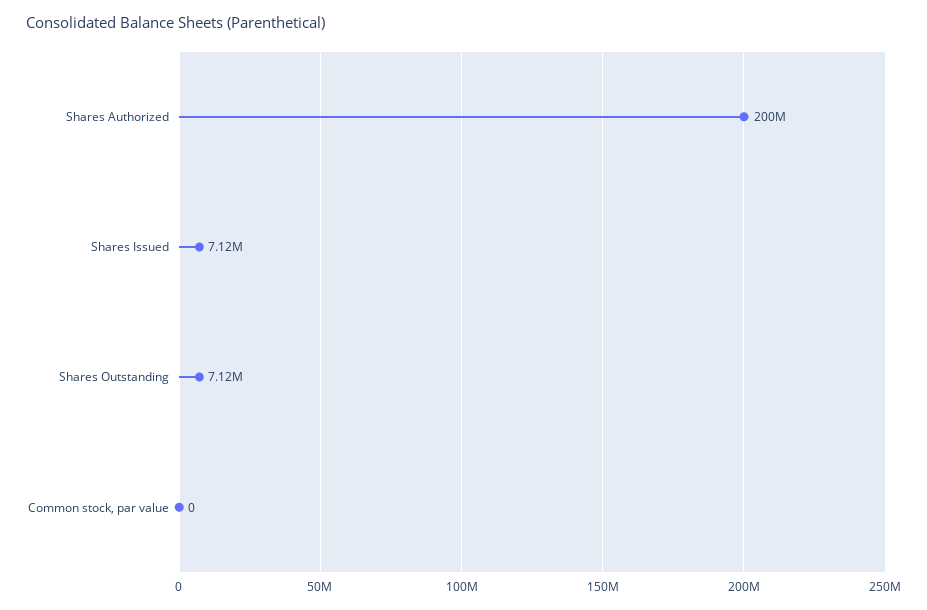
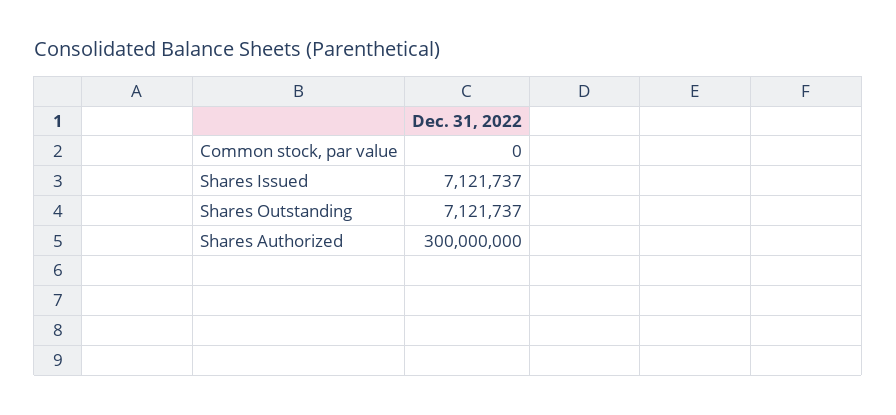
Shares Authorized: 200000000 -> 300000000

